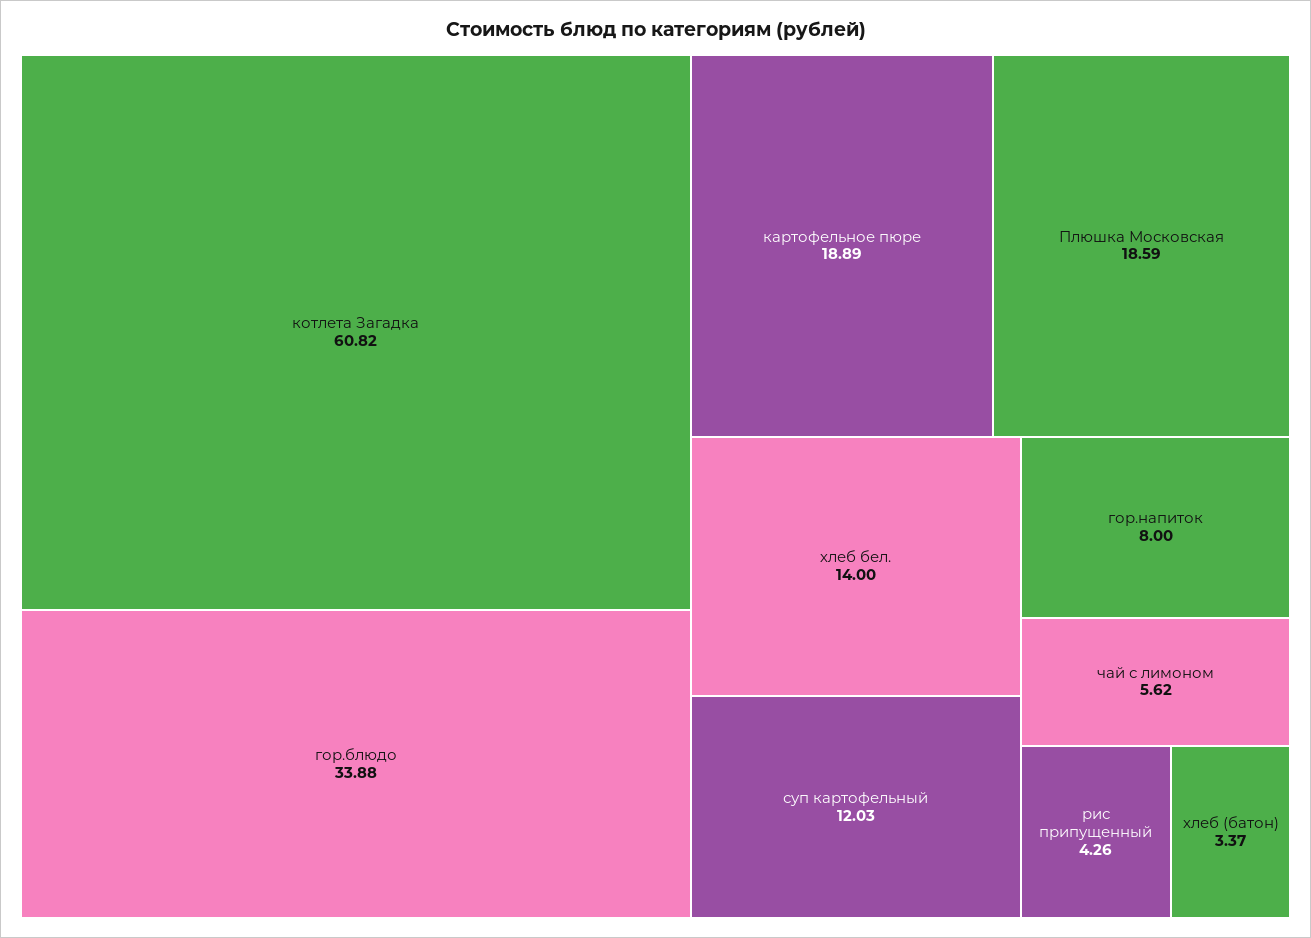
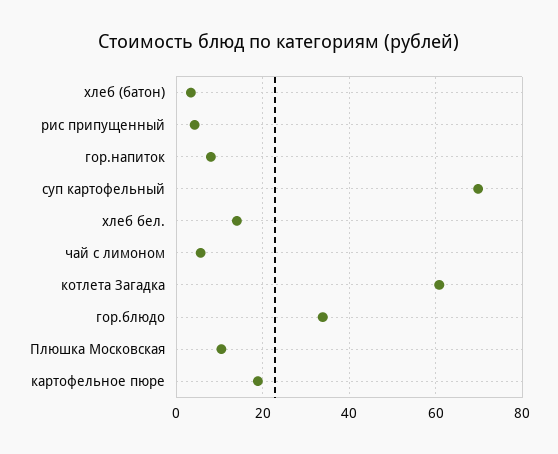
Плюшка Московская: 18.59 -> 10
суп картофельный: 12.03 -> 70

